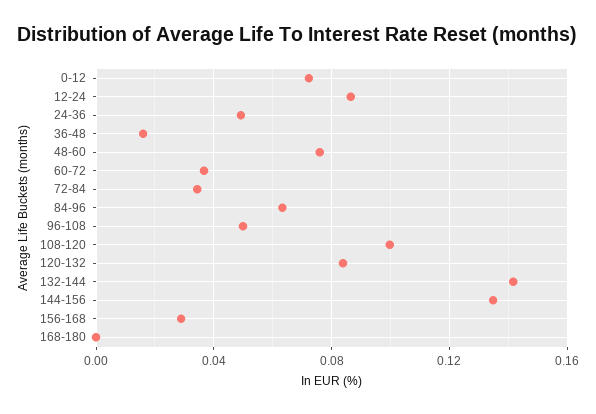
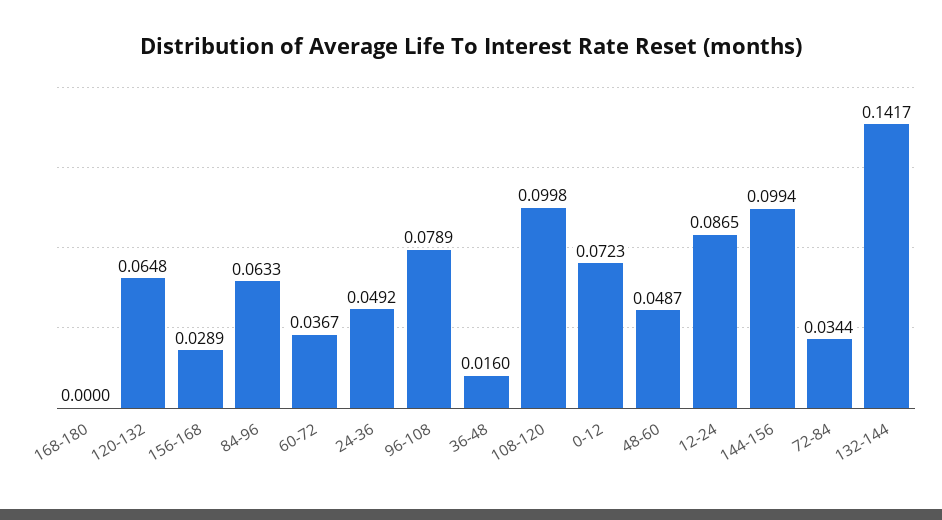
48-60: 0.075 -> 0.0487
96-108: 0.05 -> 0.0789
120-132: 0.085 -> 0.0648
144-156: 0.135 -> 0.0994

